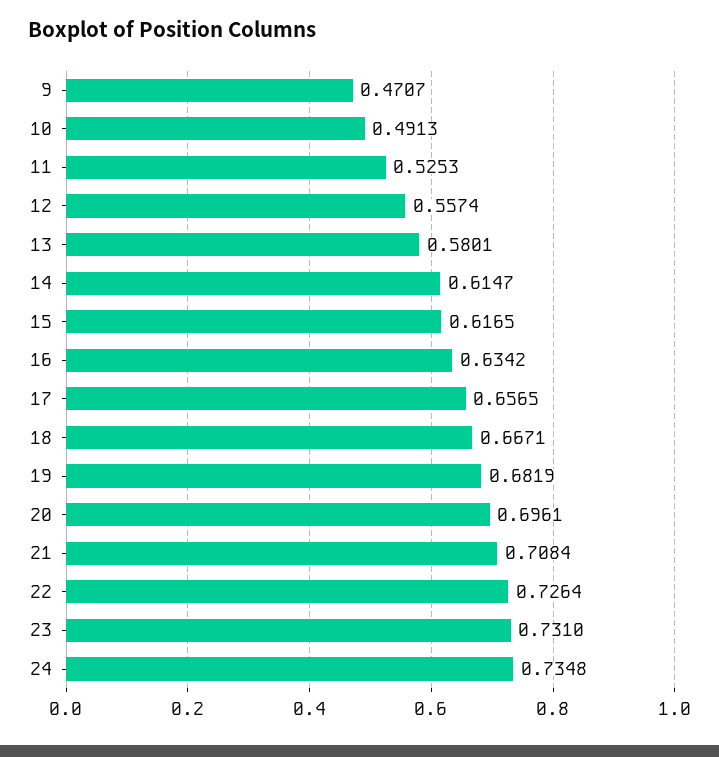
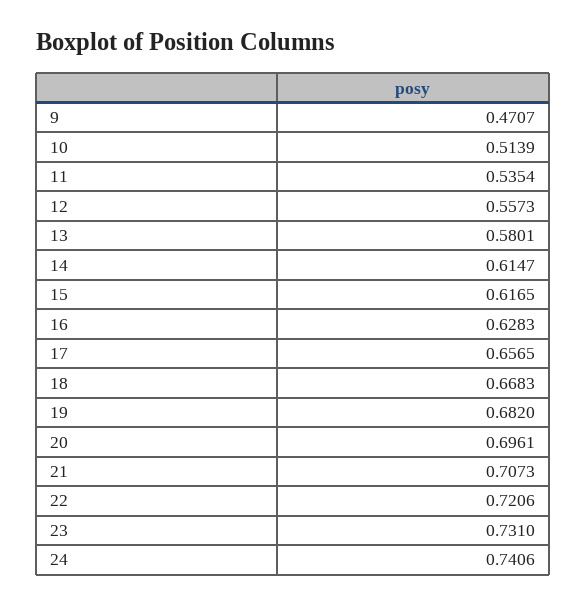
10: 0.4913 -> 0.5139
11: 0.5253 -> 0.5354
12: 0.5574 -> 0.5573
16: 0.6342 -> 0.6283
18: 0.6671 -> 0.6683
19: 0.6819 -> 0.682
21: 0.7084 -> 0.7073
22: 0.7264 -> 0.7206
24: 0.7348 -> 0.7406

